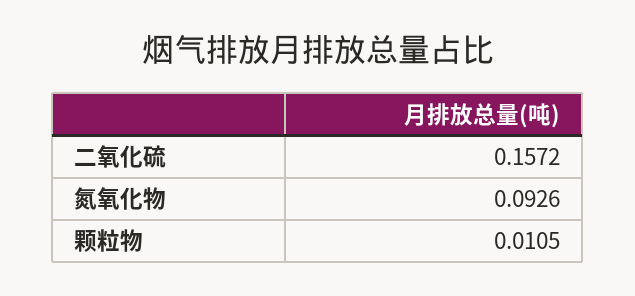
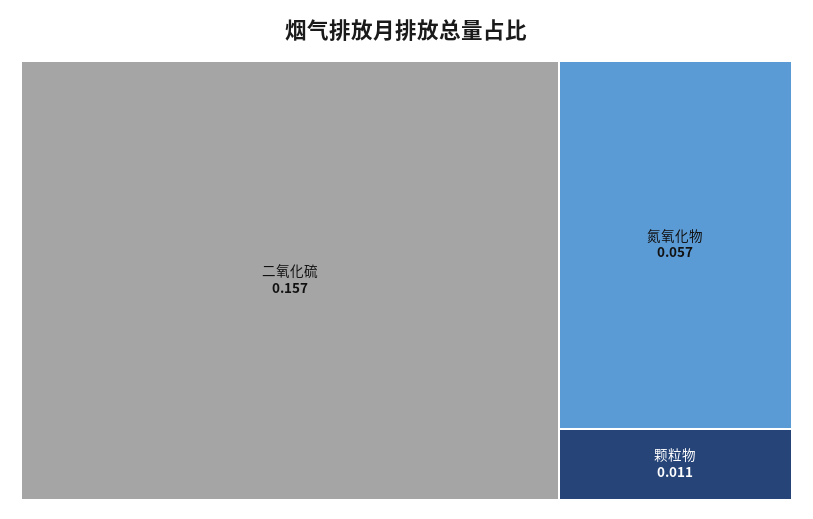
氮氧化物: 0.0926 -> 0.057

